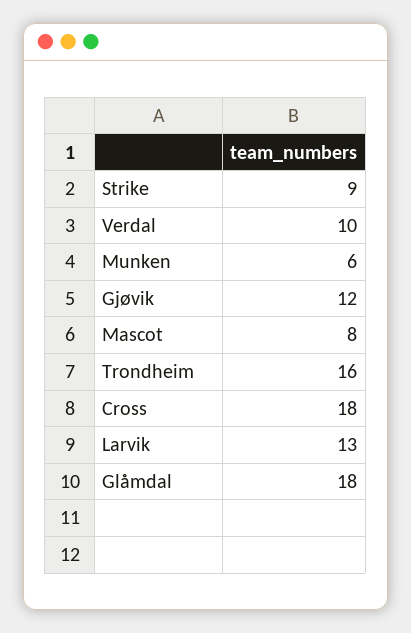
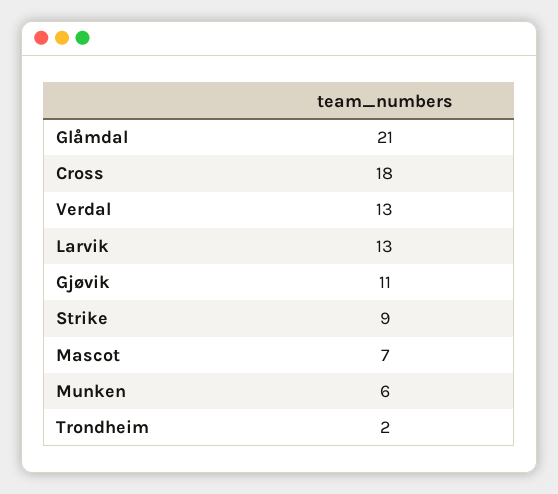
Verdal: 10 -> 13
Gjøvik: 12 -> 11
Mascot: 8 -> 7
Trondheim: 16 -> 2
Glåmdal: 18 -> 21

